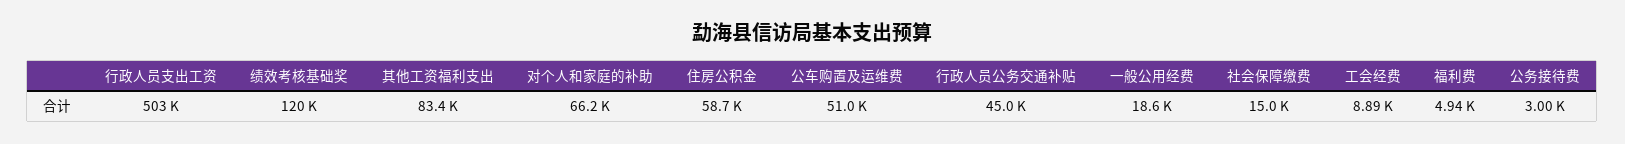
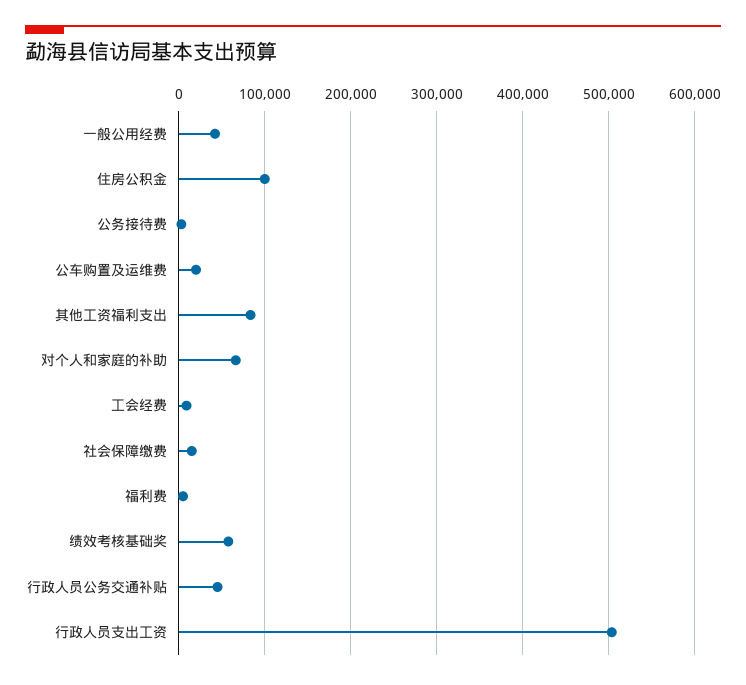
绩效考核基础奖: 120000 -> 60000
住房公积金: 58700 -> 100000
公车购置及运维费: 51000 -> 20000
一般公用经费: 18600 -> 40000

